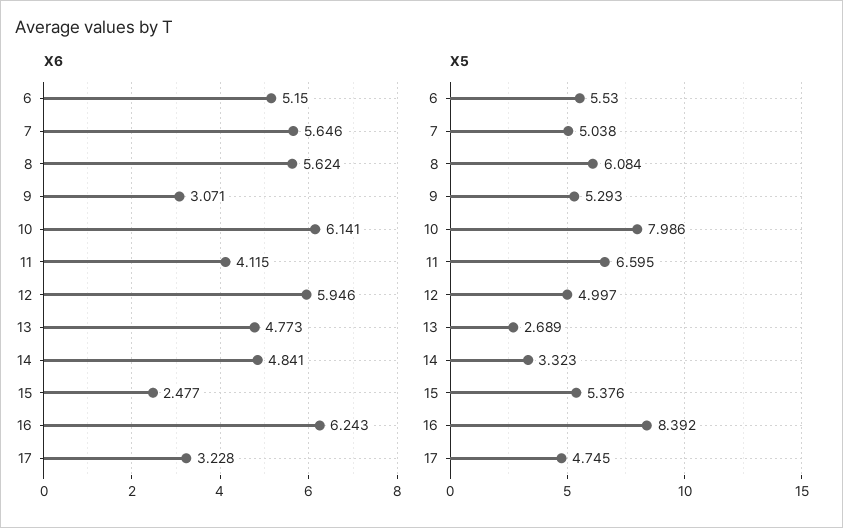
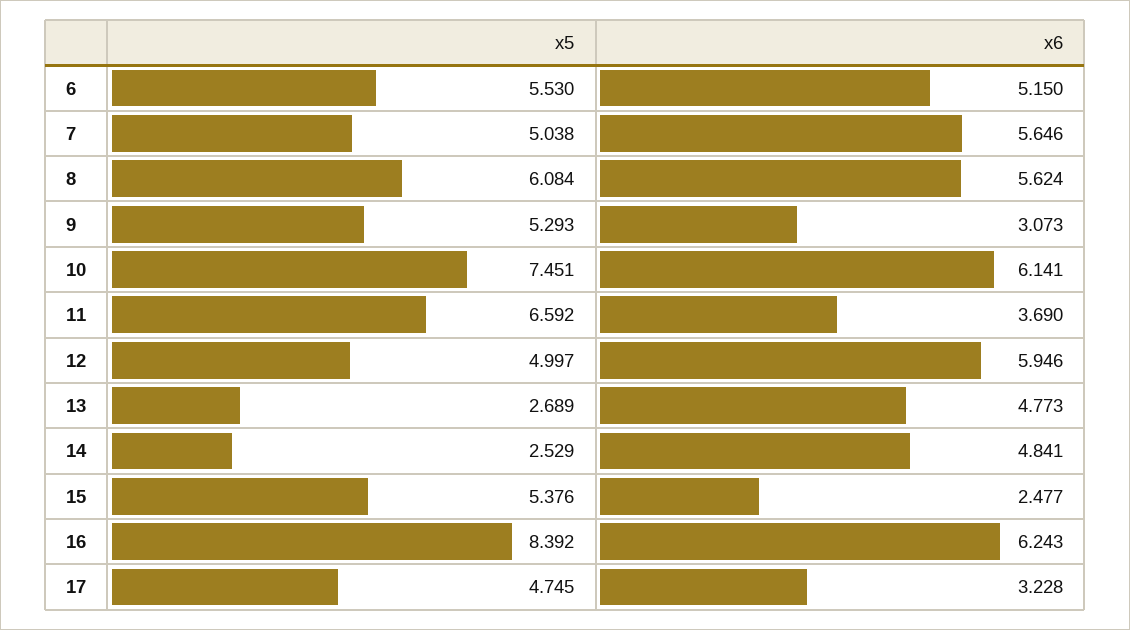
X6, 9: 3.071 -> 3.073
X6, 11: 4.115 -> 3.69
X5, 10: 7.986 -> 7.451
X5, 11: 6.595 -> 6.592
X5, 14: 3.323 -> 2.529

